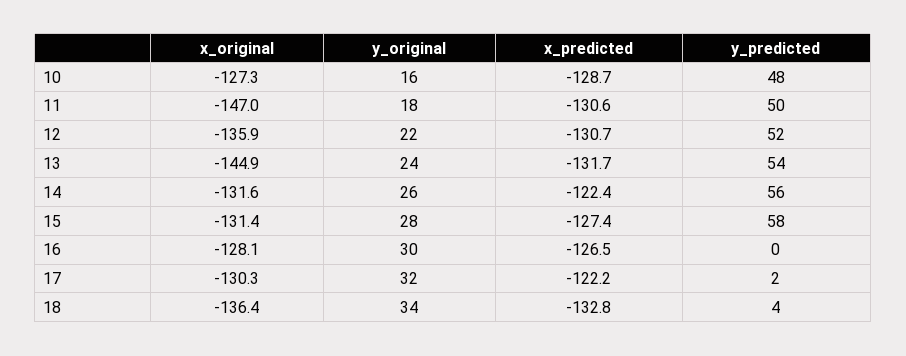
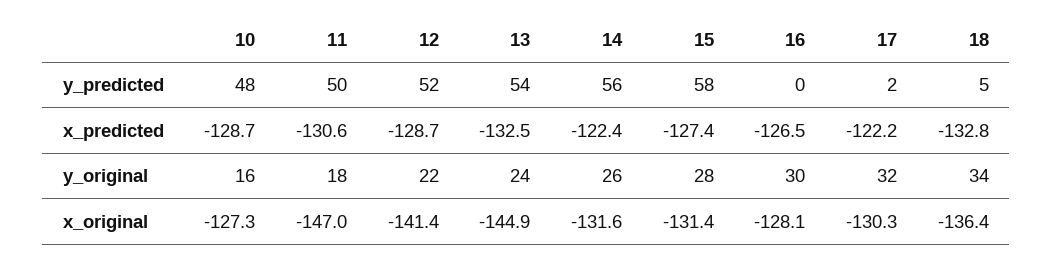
x_original, 12: -135.9 -> -141.4
x_predicted, 12: -130.7 -> -128.7
x_predicted, 13: -131.7 -> -132.5
y_predicted, 18: 4 -> 5

